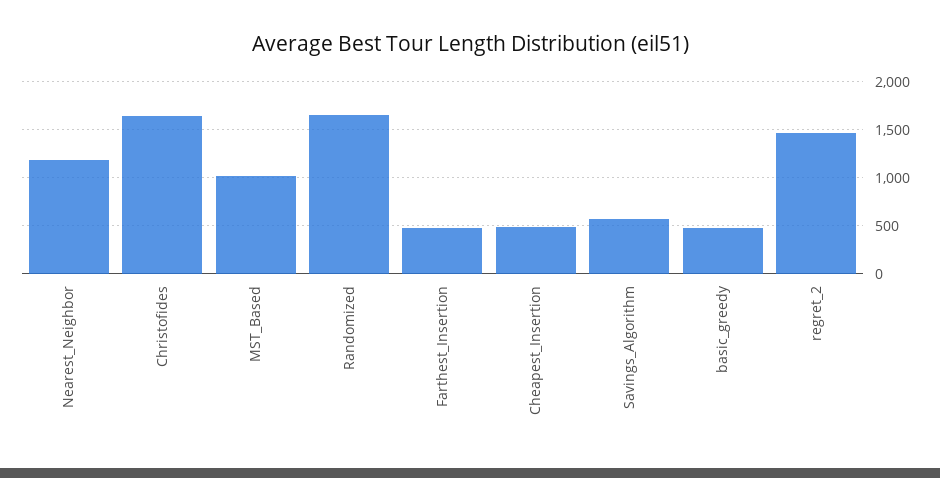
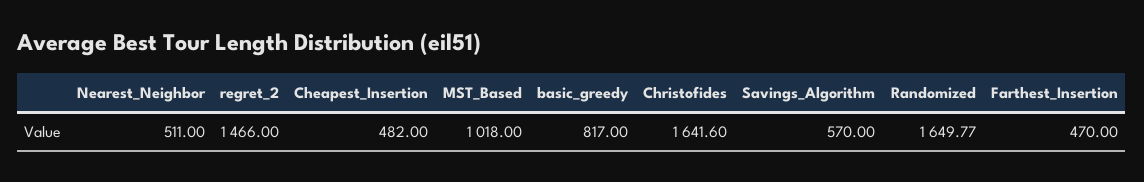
Nearest_Neighbor: 1200 -> 511
basic_greedy: 500 -> 817

